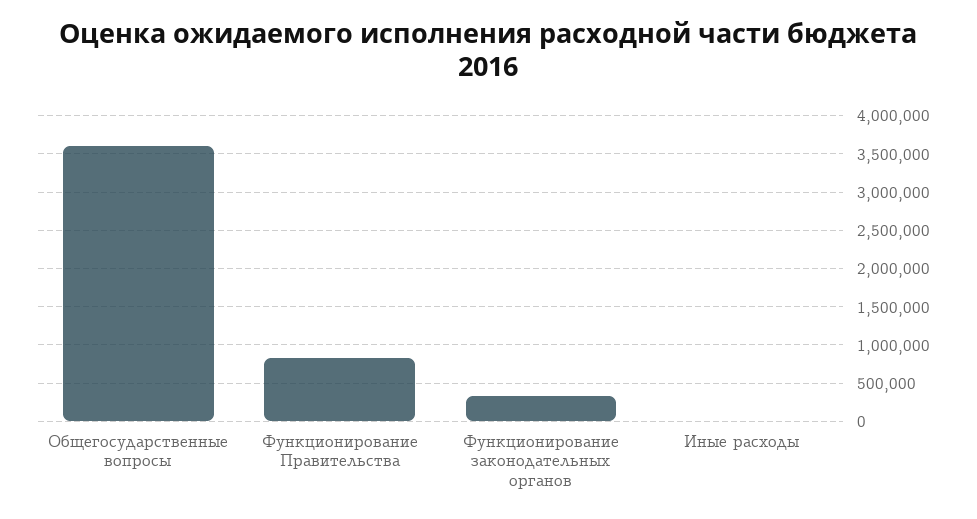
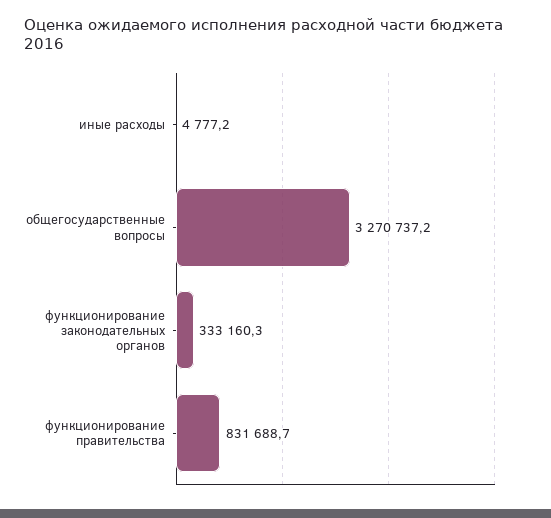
Общегосударственные вопросы: 3600000 -> 3270737.2

